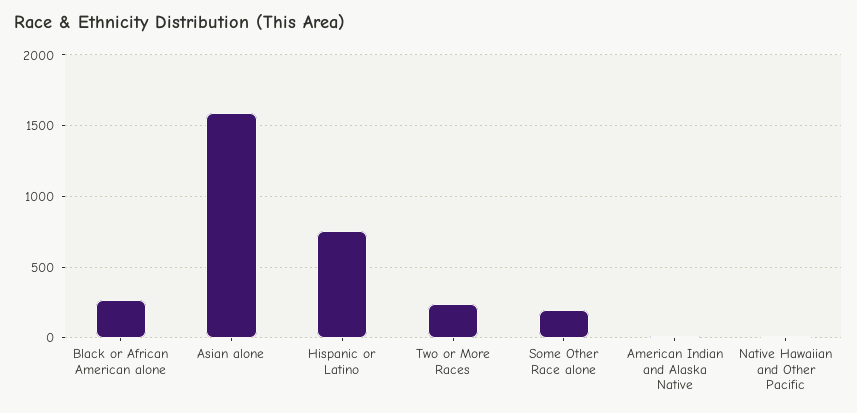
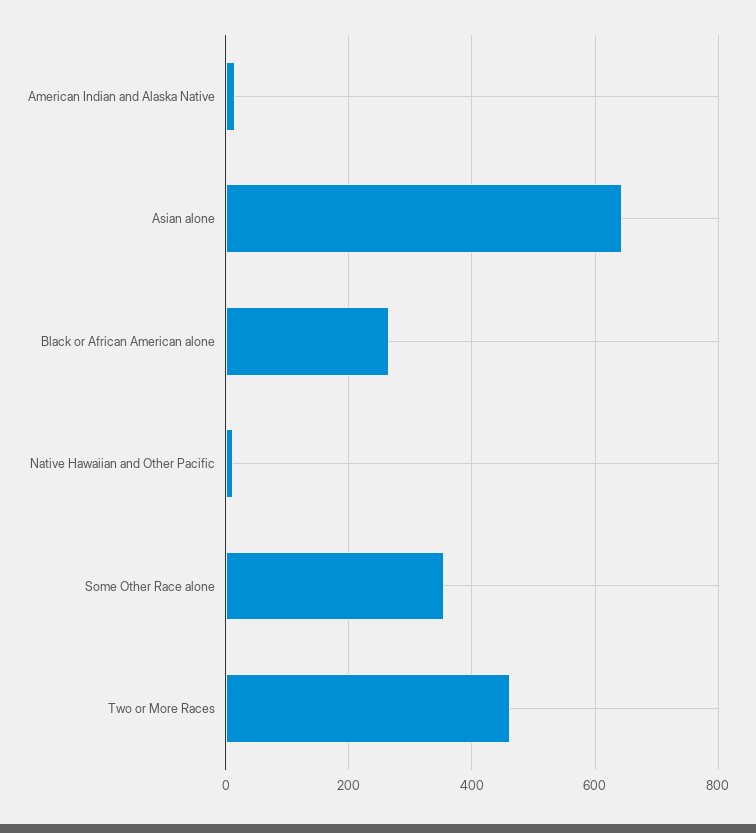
Asian alone: 1600 -> 640
Hispanic or Latino: 750 -> none
Two or More Races: 250 -> 460
Some Other Race alone: 200 -> 360

